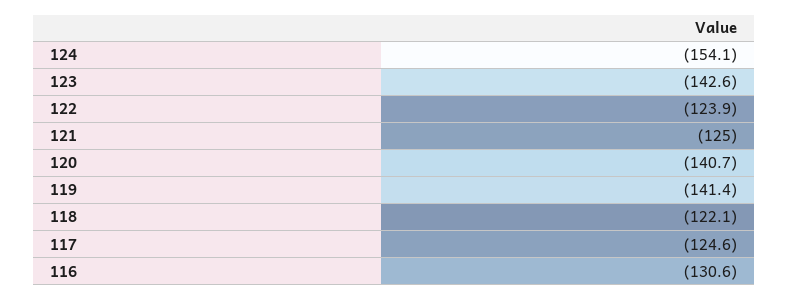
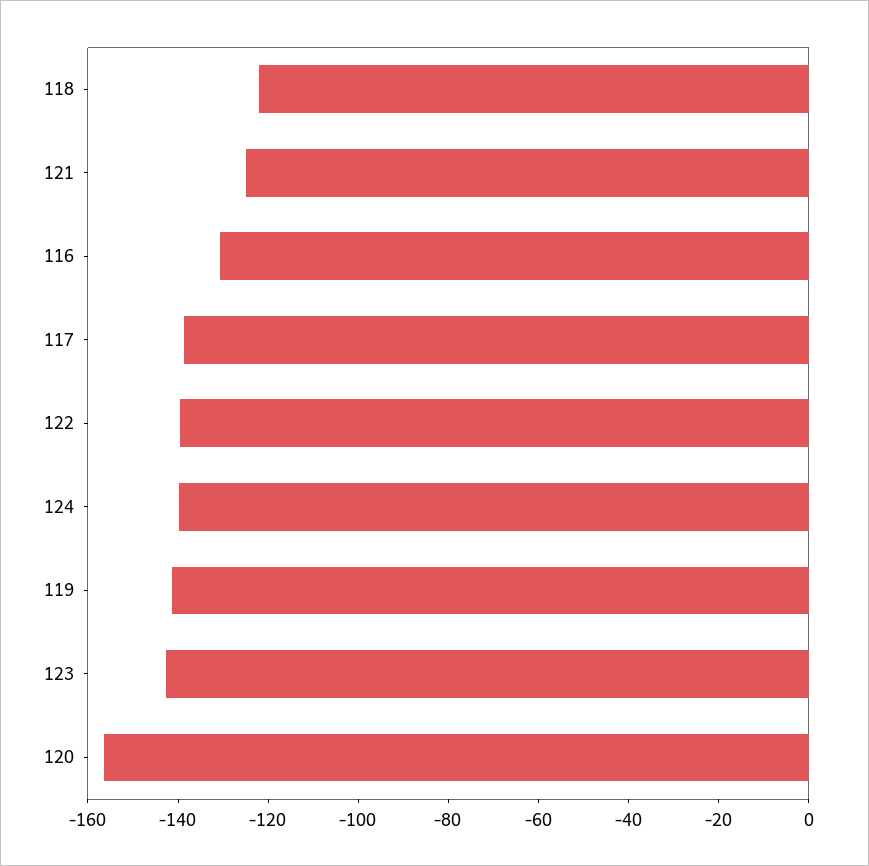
124: -154.1 -> -140
122: -123.9 -> -140
120: -140.7 -> -155
117: -124.6 -> -140

